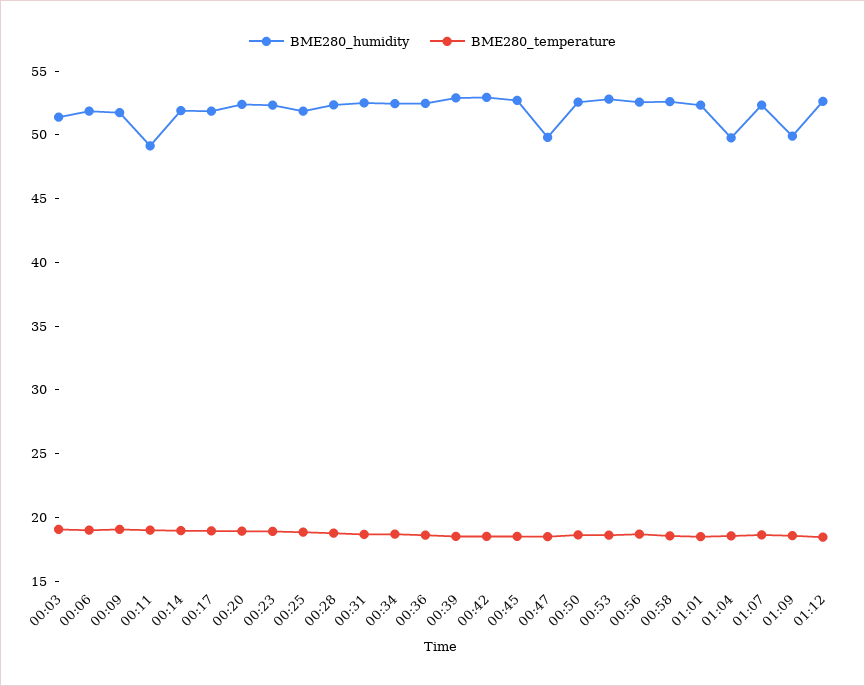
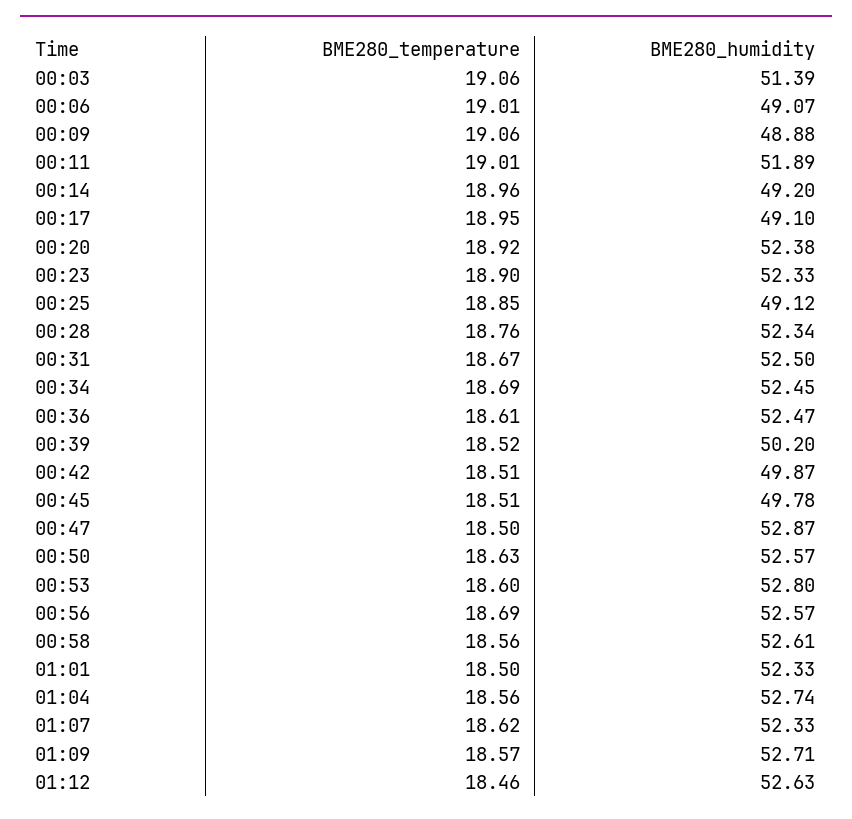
BME280_humidity, 00:06: 52 -> 49.07
BME280_humidity, 00:09: 52 -> 48.88
BME280_humidity, 00:11: 49 -> 51.89
BME280_humidity, 00:14: 52 -> 49.2
BME280_humidity, 00:17: 52 -> 49.1
BME280_humidity, 00:25: 52 -> 49.12
BME280_humidity, 00:39: 53 -> 50.2
BME280_humidity, 00:42: 53 -> 49.87
BME280_humidity, 00:45: 53 -> 49.78
BME280_humidity, 00:47: 50 -> 52.87
BME280_humidity, 01:04: 50 -> 52.74
BME280_humidity, 01:09: 50 -> 52.71

